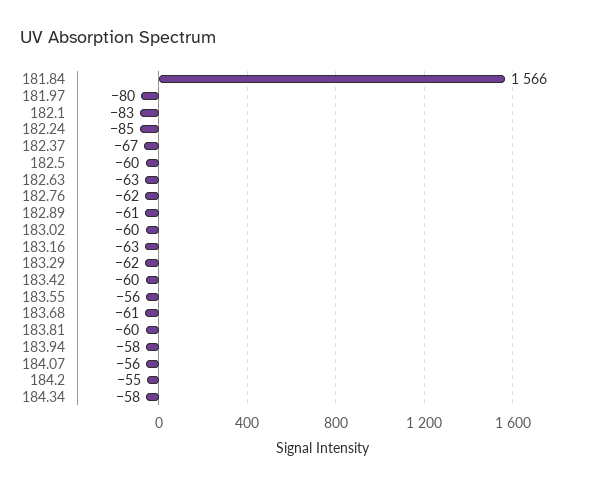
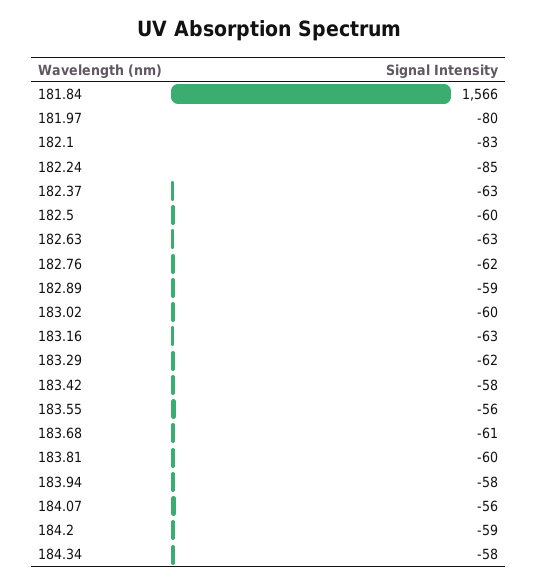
182.37: -67 -> -63
182.89: -61 -> -59
183.42: -60 -> -58
184.2: -55 -> -59

